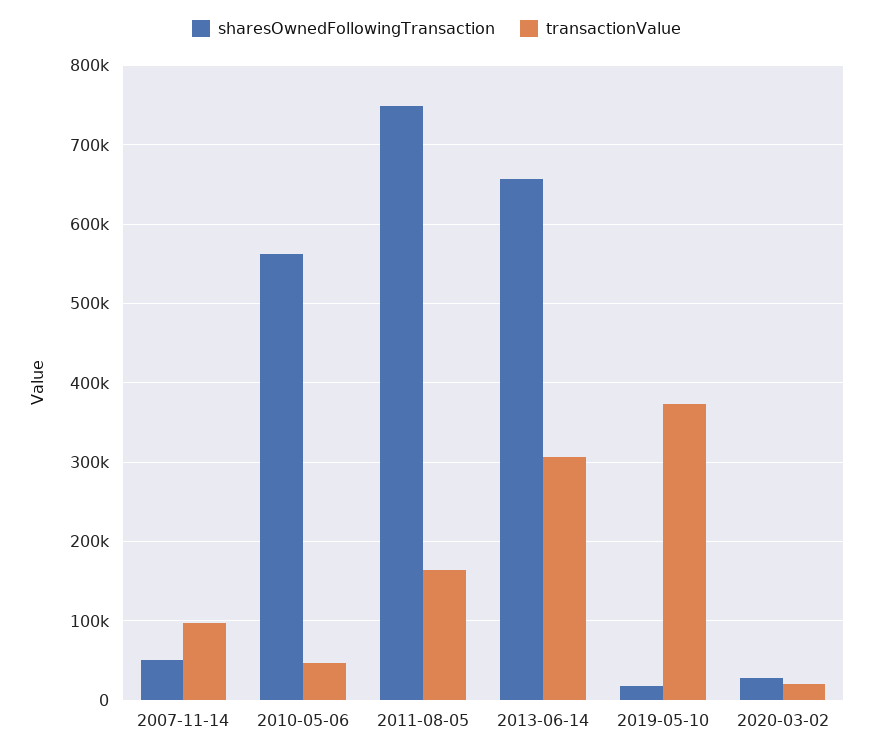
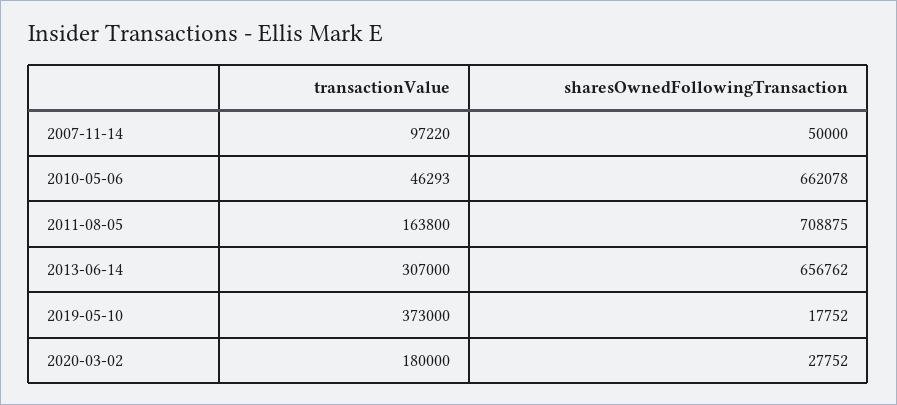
sharesOwnedFollowingTransaction, 2010-05-06: 560000 -> 662078
sharesOwnedFollowingTransaction, 2011-08-05: 750000 -> 708875
transactionValue, 2020-03-02: 20000 -> 180000

